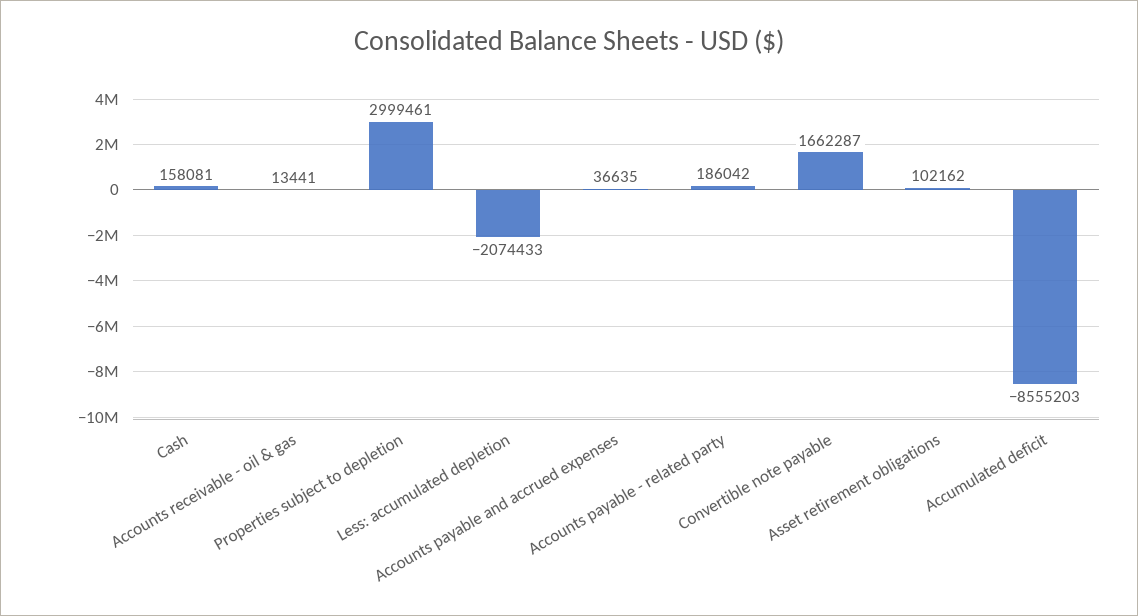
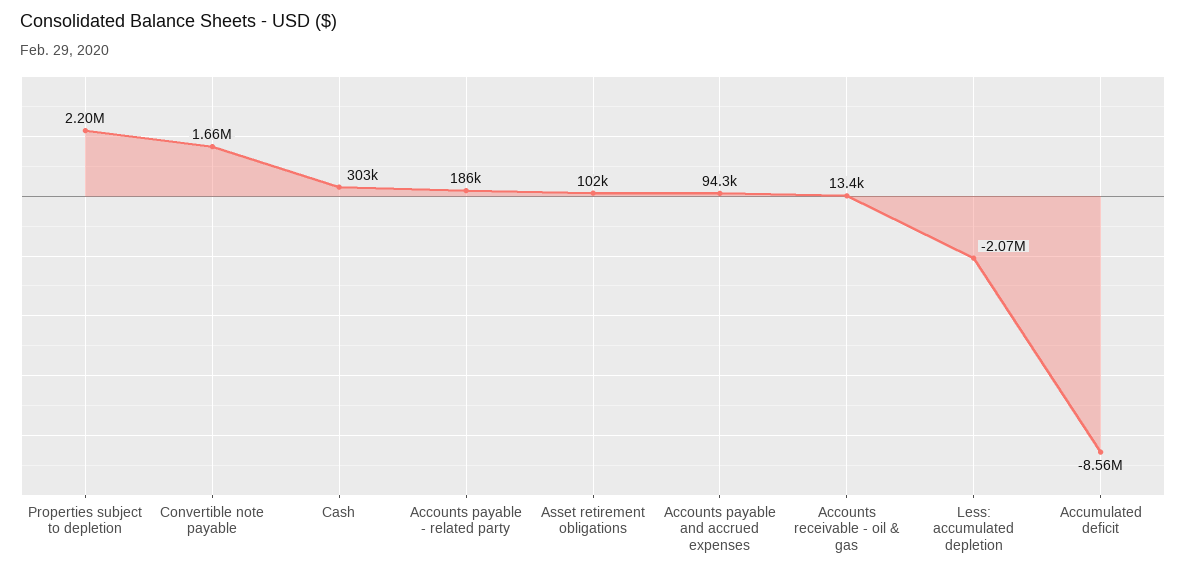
Cash: 158081 -> 303000
Properties subject to depletion: 2999461 -> 2200000
Accounts payable and accrued expenses: 36635 -> 94300

